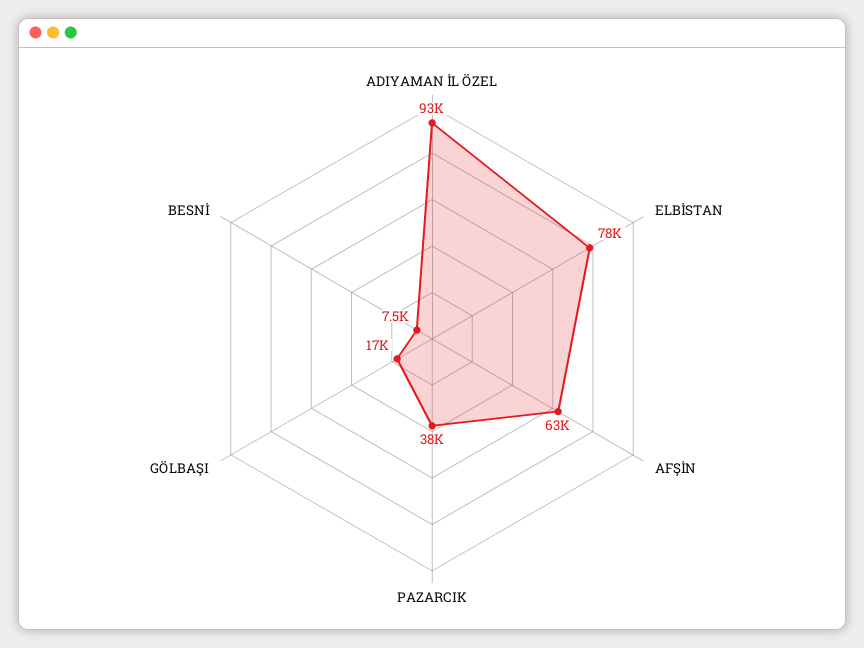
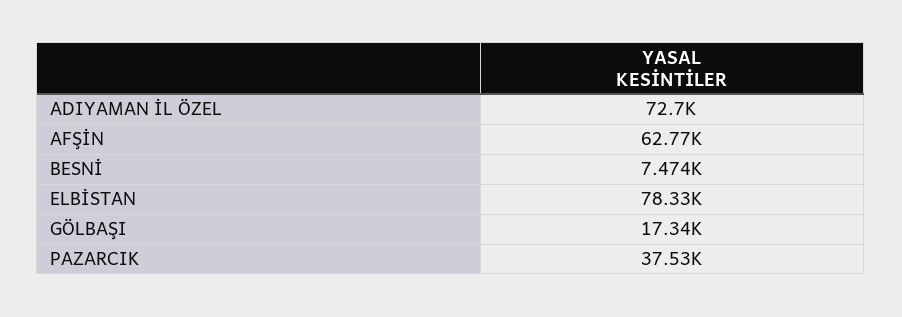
ADIYAMAN İL ÖZEL: 93000 -> 72700

